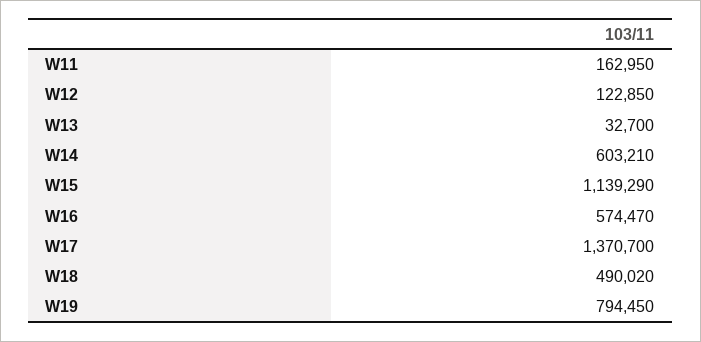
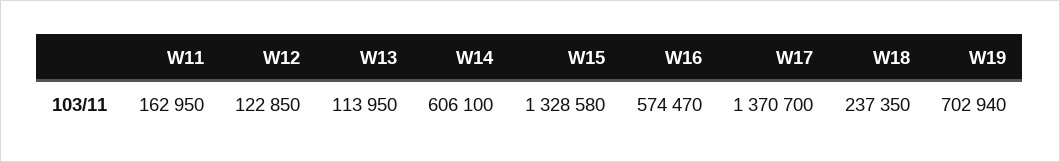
W13: 32700 -> 113950
W14: 603210 -> 606100
W15: 1139290 -> 1328580
W18: 490020 -> 237350
W19: 794450 -> 702940

